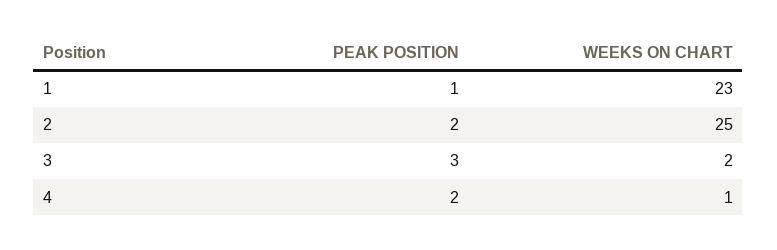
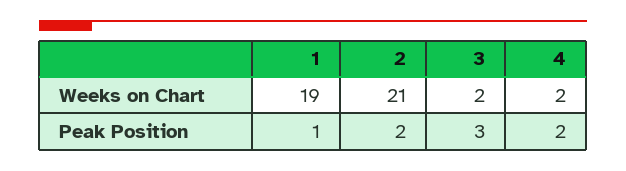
WEEKS ON CHART, 1: 23 -> 19
WEEKS ON CHART, 2: 25 -> 21
WEEKS ON CHART, 4: 1 -> 2

